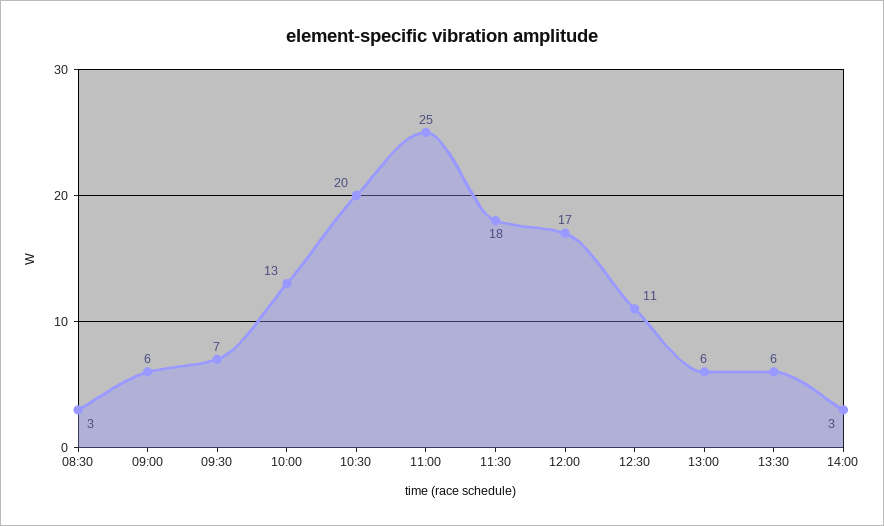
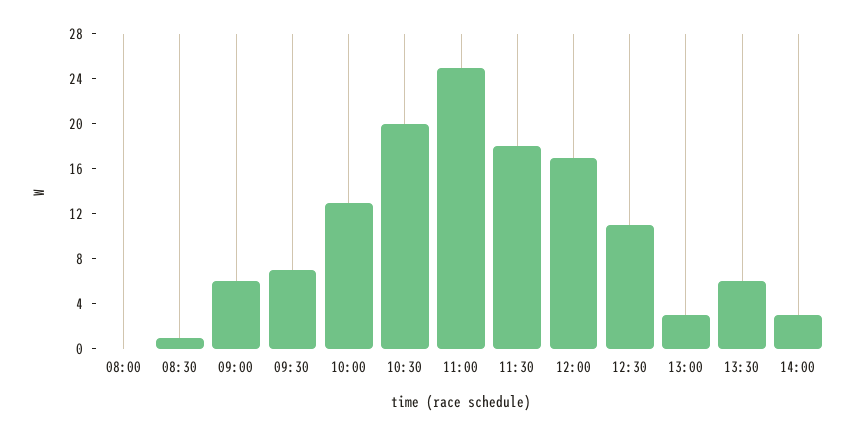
08:30: 3 -> 1
13:00: 6 -> 3
08:00: none -> 0

